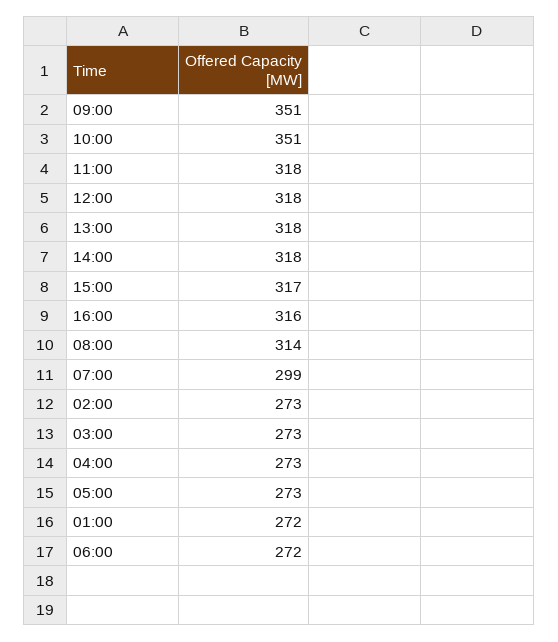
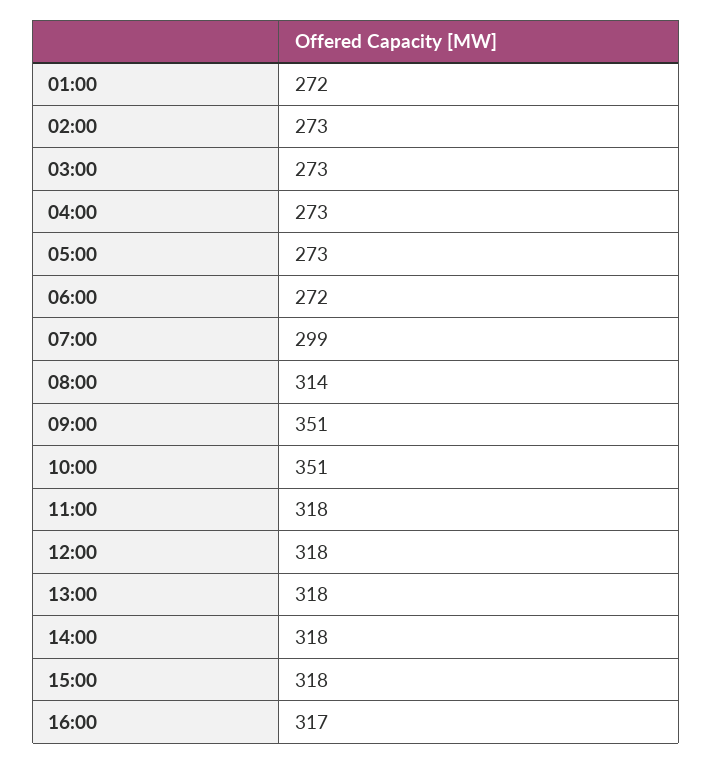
15:00: 317 -> 318
16:00: 316 -> 317

